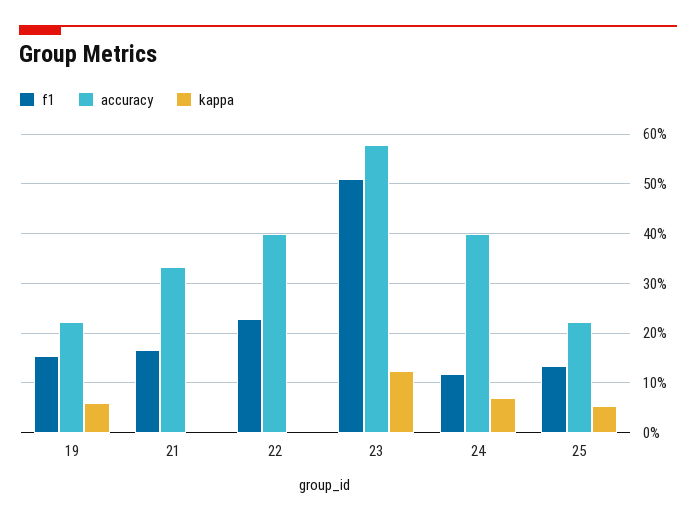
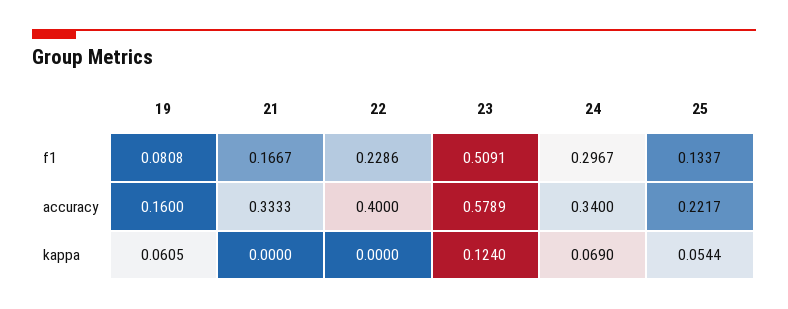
f1, 19: 0.16 -> 0.0808
accuracy, 19: 0.22 -> 0.16
f1, 24: 0.12 -> 0.2967
accuracy, 24: 0.4 -> 0.34

